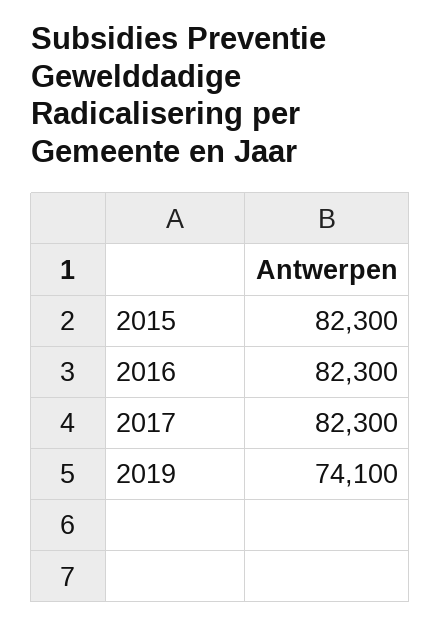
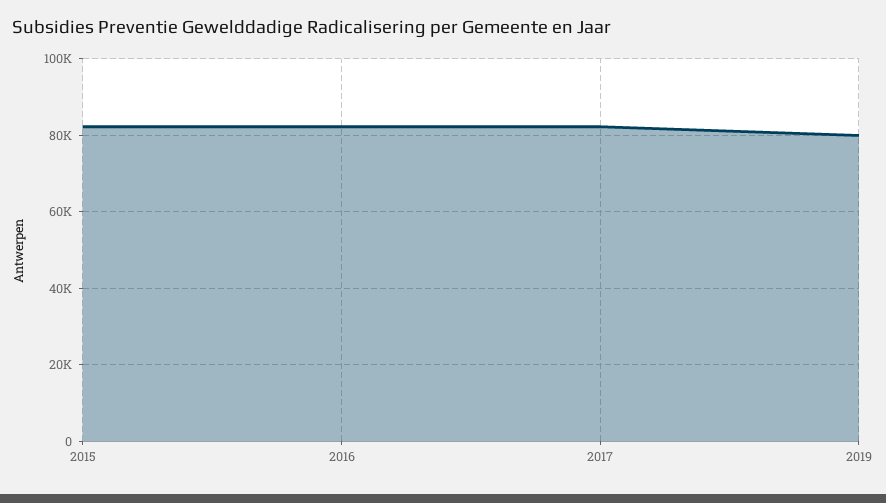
2019: 74100 -> 80000

